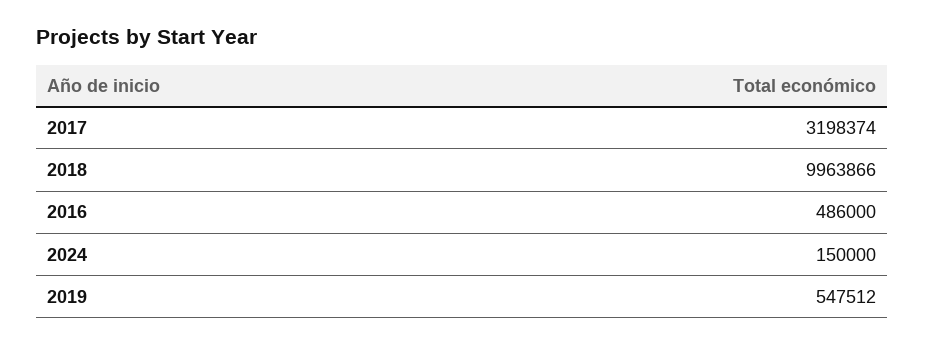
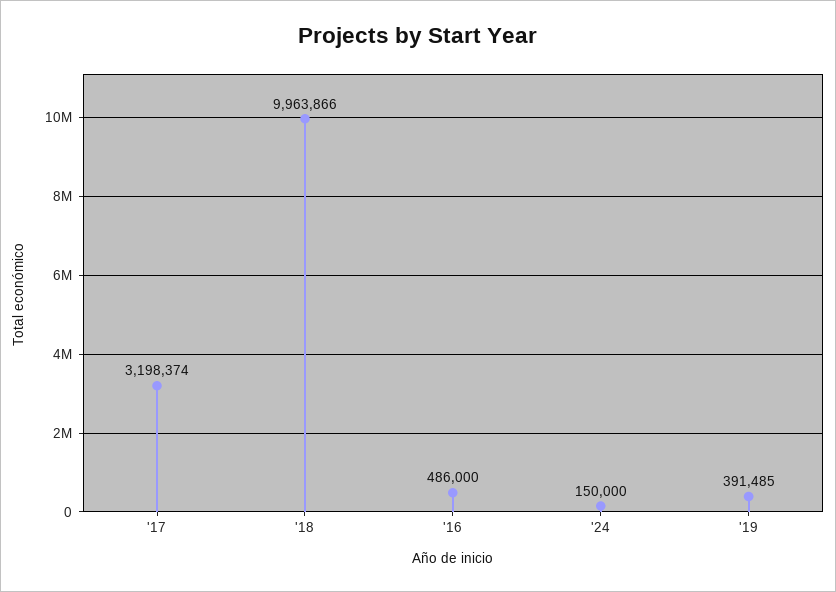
2019: 547512 -> 391485

